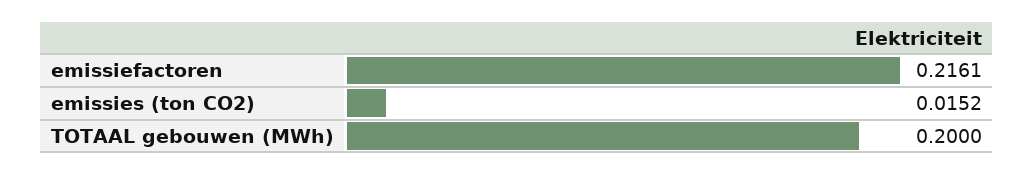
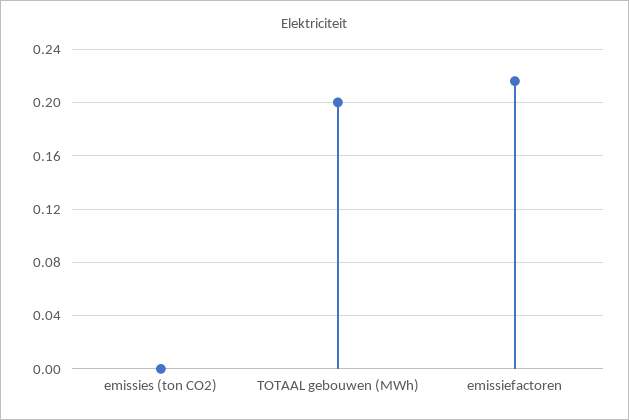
emissies (ton CO2): 0.0152 -> 0

